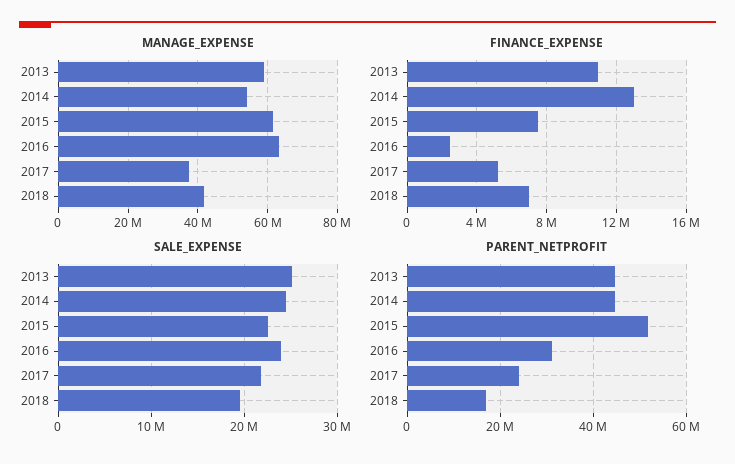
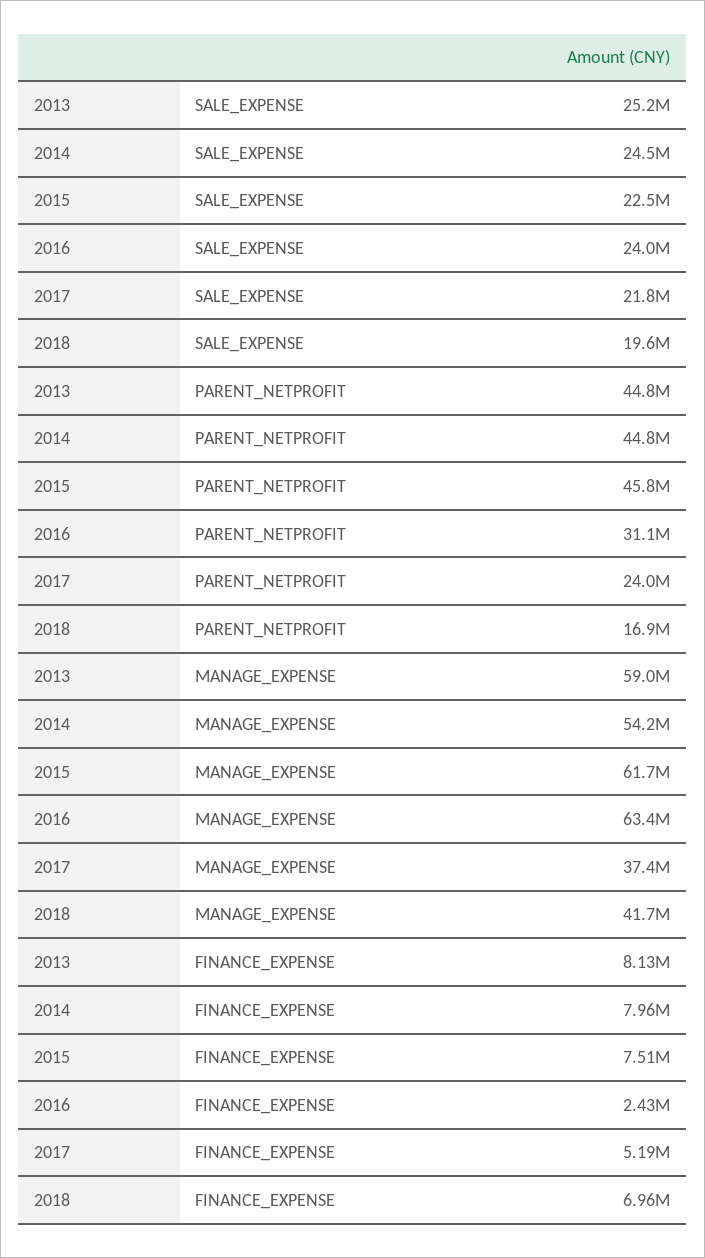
FINANCE_EXPENSE, 2013: 11000000 -> 8130000
FINANCE_EXPENSE, 2014: 13000000 -> 7960000
PARENT_NETPROFIT, 2015: 52000000 -> 45800000

